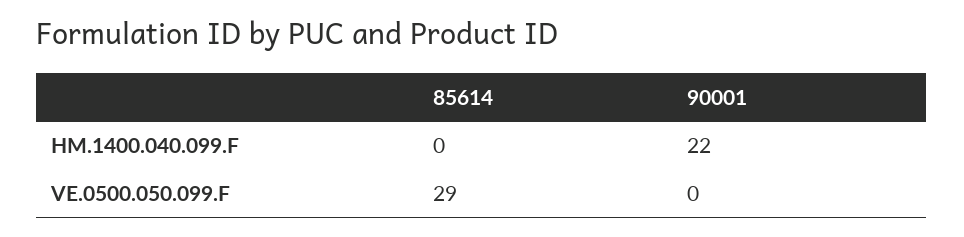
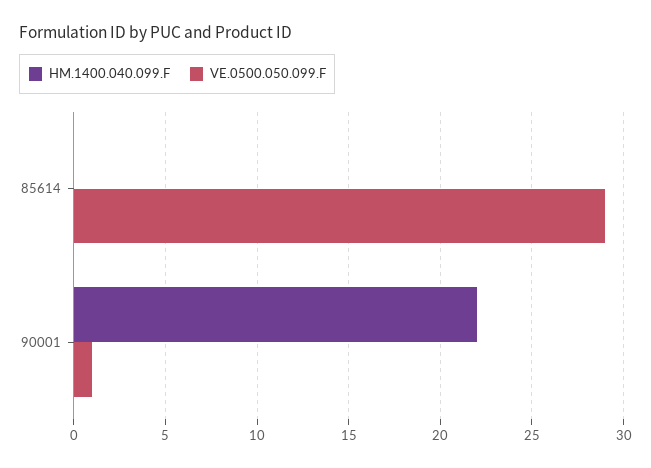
VE.0500.050.099.F, 90001: 0 -> 1

